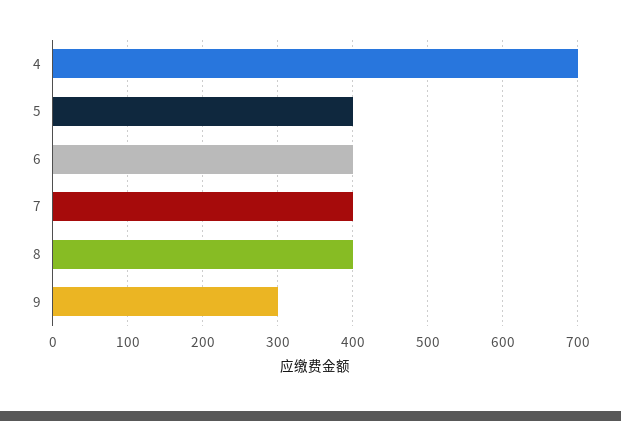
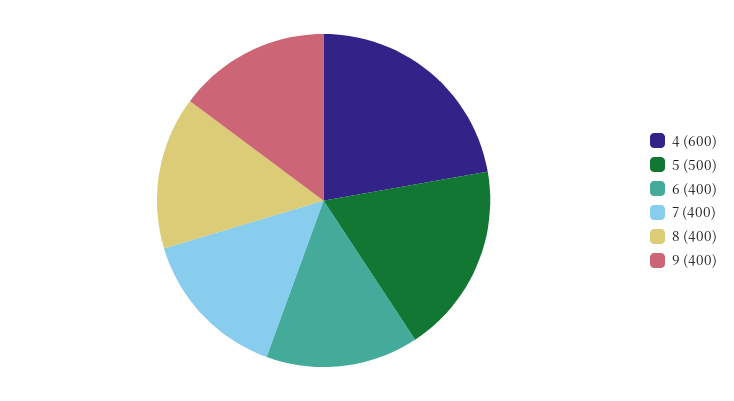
4: 700 -> 600
5: 400 -> 500
9: 300 -> 400

